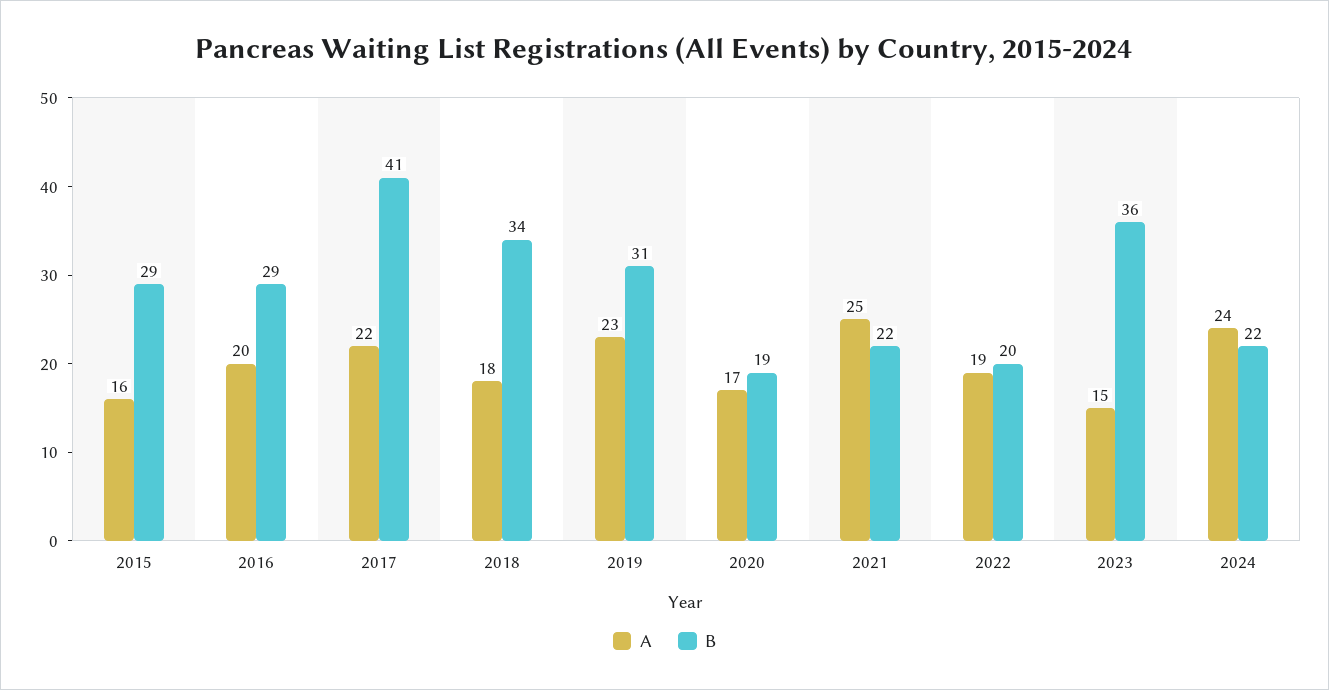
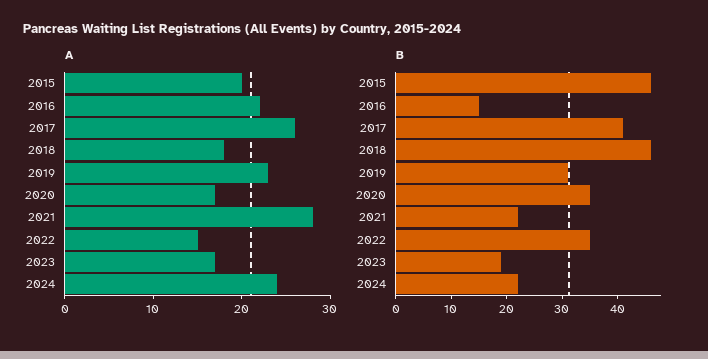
A, 2015: 16 -> 20
B, 2015: 29 -> 45
A, 2016: 20 -> 22
B, 2016: 29 -> 15
A, 2017: 22 -> 26
B, 2018: 34 -> 45
B, 2020: 19 -> 35
A, 2021: 25 -> 28
A, 2022: 19 -> 15
B, 2022: 20 -> 35
A, 2023: 15 -> 17
B, 2023: 36 -> 20

